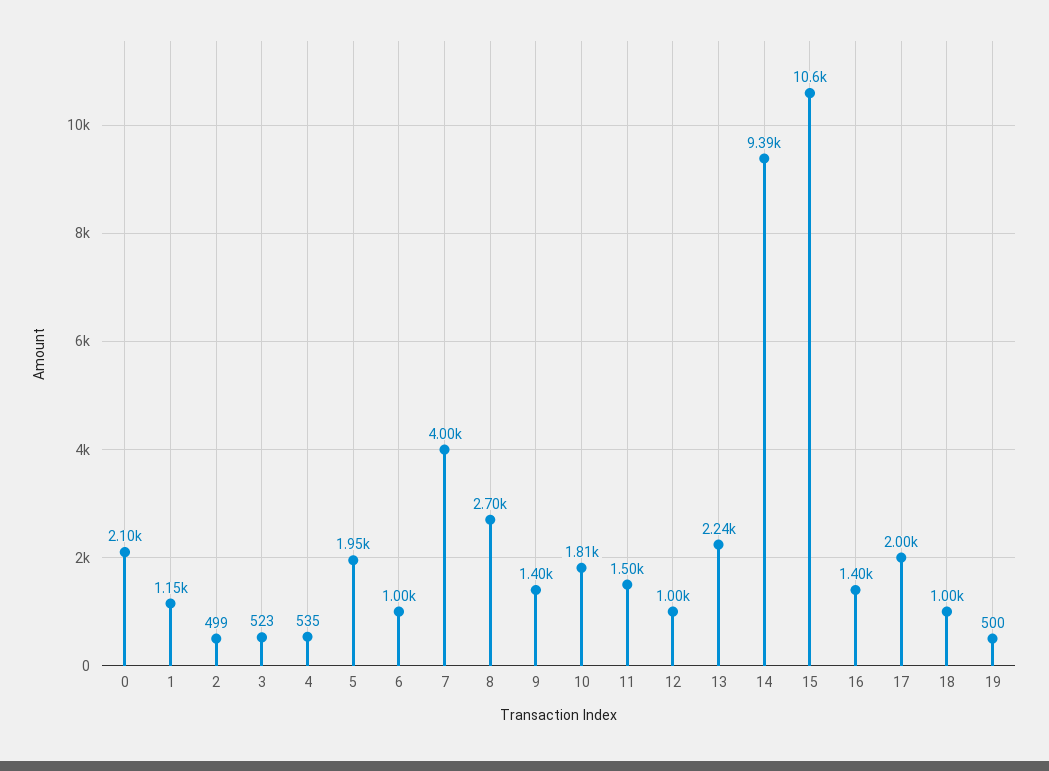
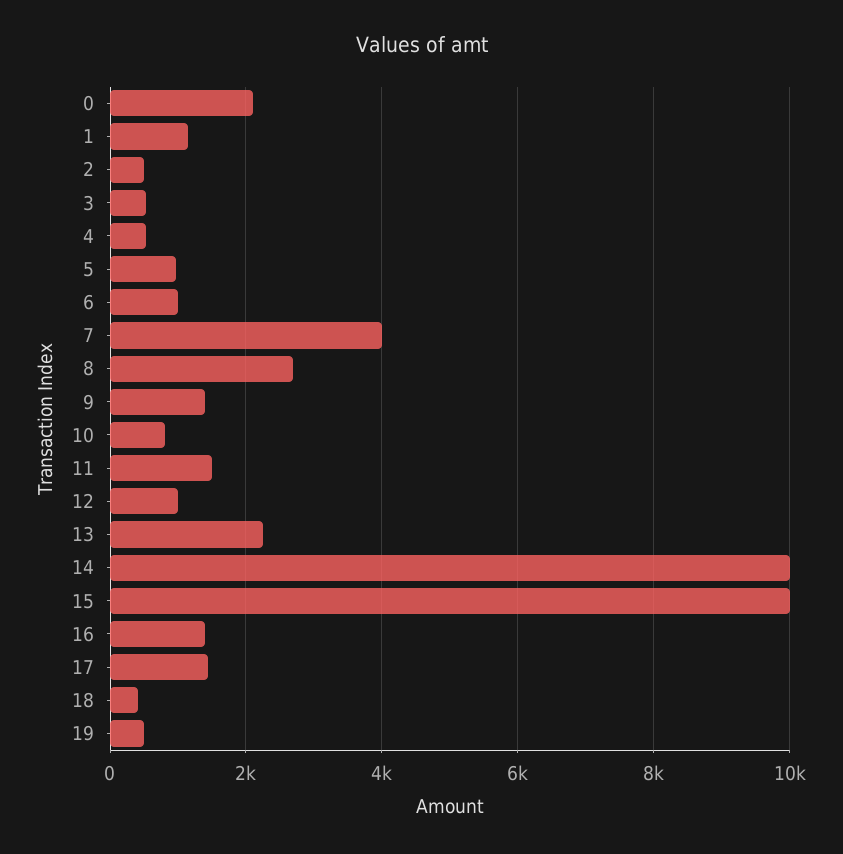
5: 1950 -> 1000
10: 1810 -> 800
14: 9390 -> 10000
15: 10600 -> 10000
17: 2000 -> 1400
18: 1000 -> 400

